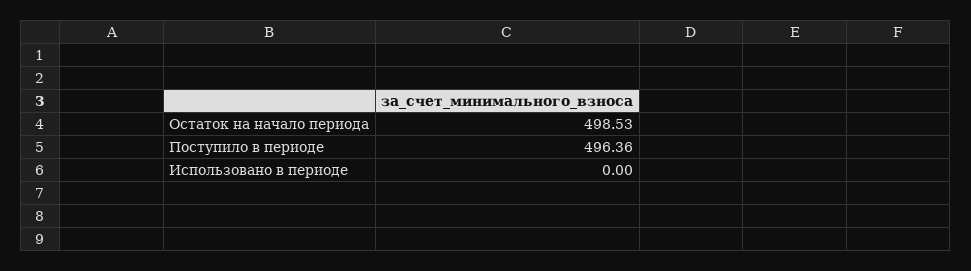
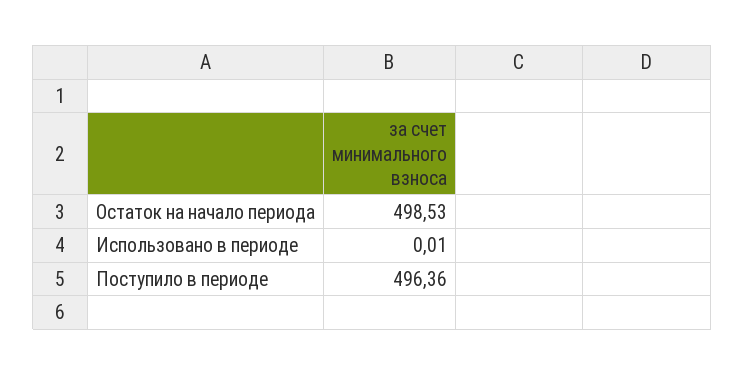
Использовано в периоде: 0 -> 0.01

